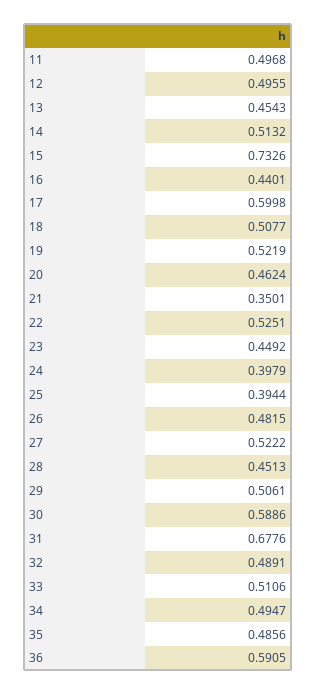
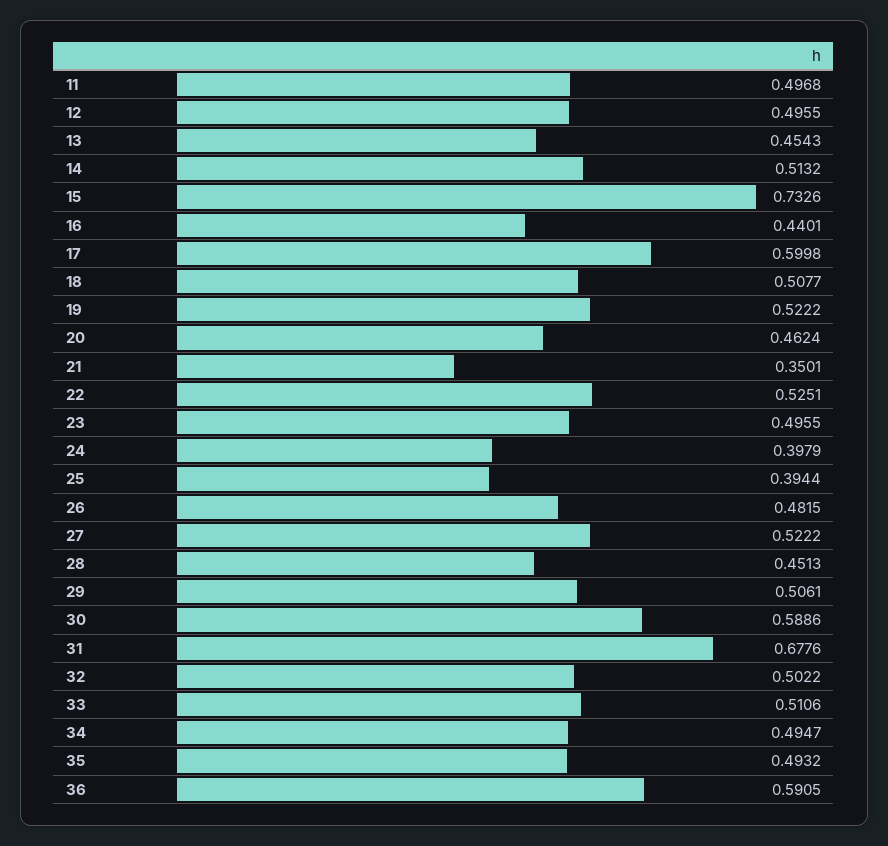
19: 0.5219 -> 0.5222
23: 0.4492 -> 0.4955
32: 0.4891 -> 0.5022
35: 0.4856 -> 0.4932

